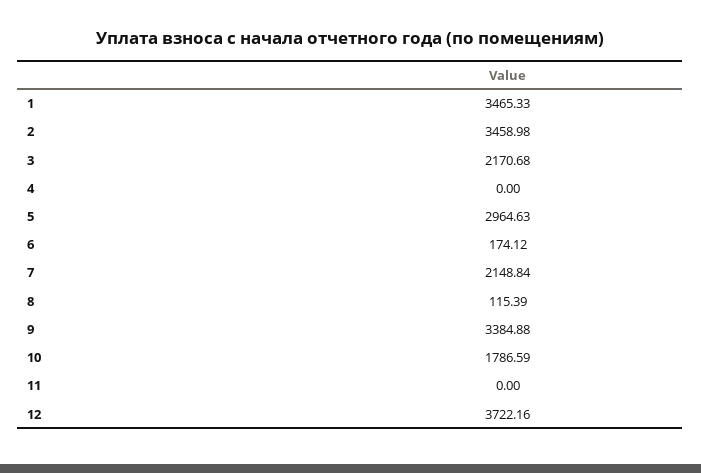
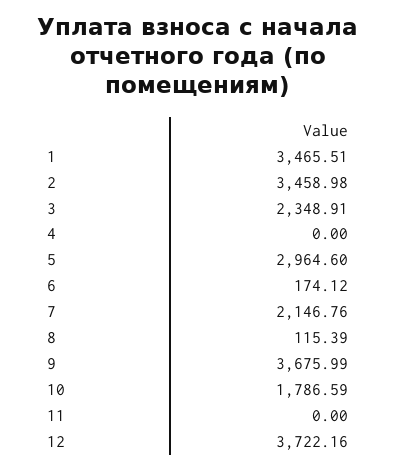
1: 3465.33 -> 3465.51
3: 2170.68 -> 2348.91
5: 2964.63 -> 2964.6
7: 2148.84 -> 2146.76
9: 3384.88 -> 3675.99

